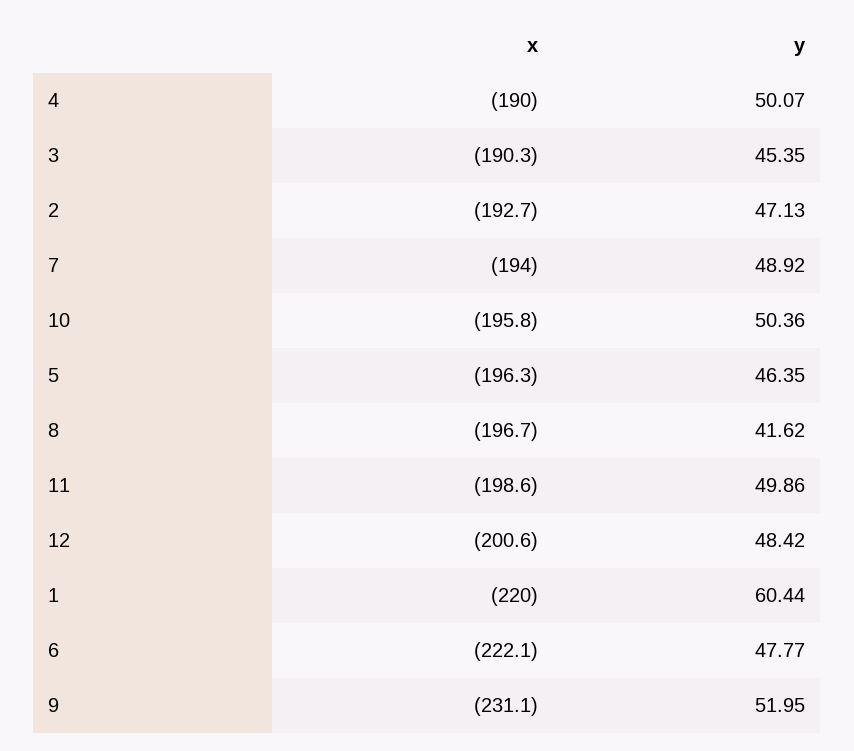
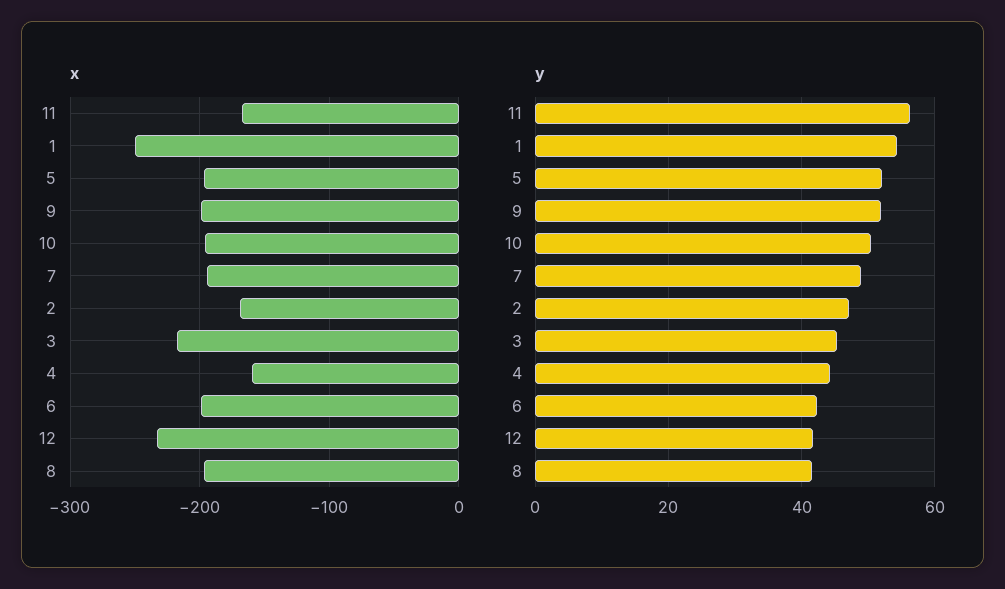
x, 4: -190 -> -160
y, 4: 50.07 -> 44
x, 3: -190.3 -> -220
x, 2: -192.7 -> -170
y, 5: 46.35 -> 52
x, 11: -198.6 -> -170
y, 11: 49.86 -> 56
x, 12: -200.6 -> -230
y, 12: 48.42 -> 42
x, 1: -220 -> -250
y, 1: 60.44 -> 54
x, 6: -222.1 -> -200
y, 6: 47.77 -> 42
x, 9: -231.1 -> -200

